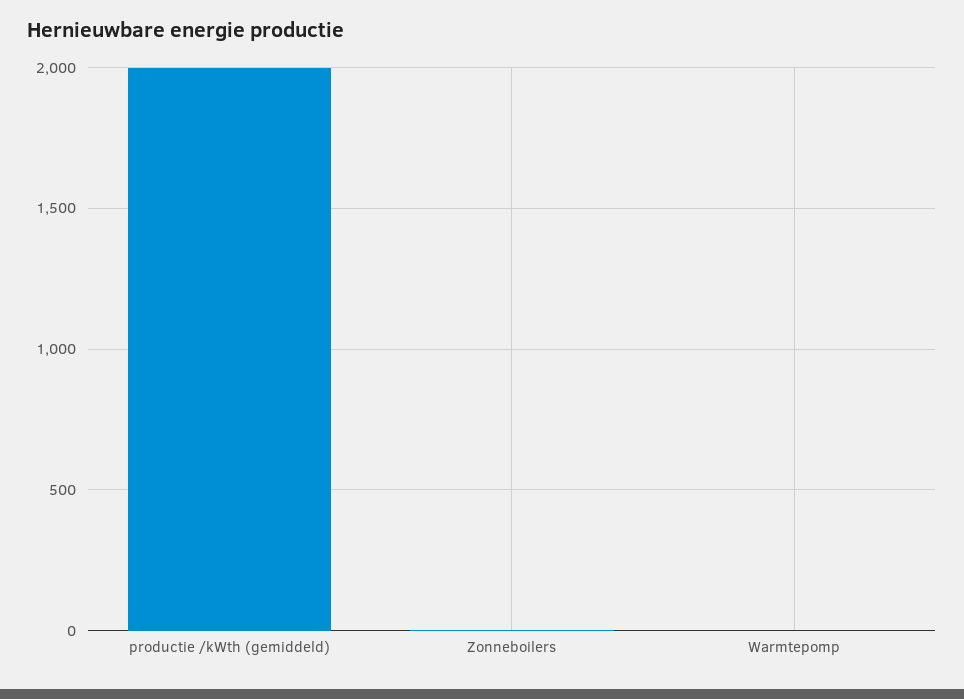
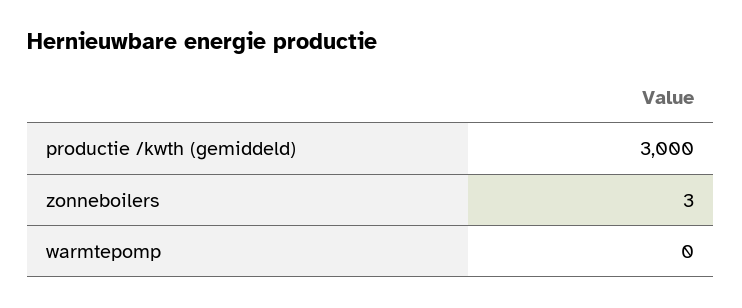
productie /kWth (gemiddeld): 2000 -> 3000

